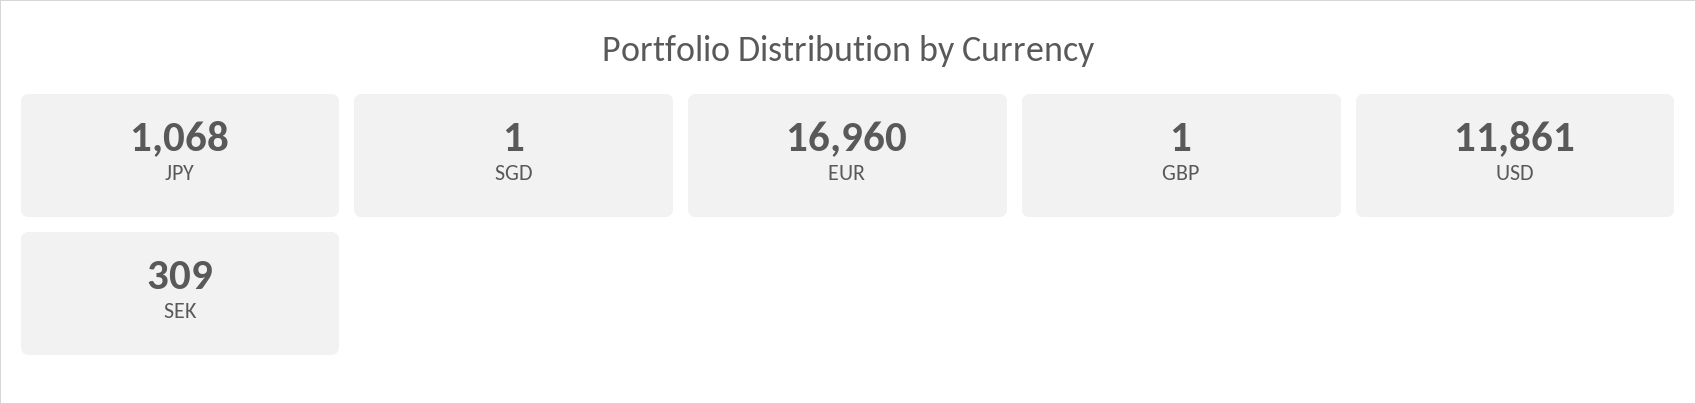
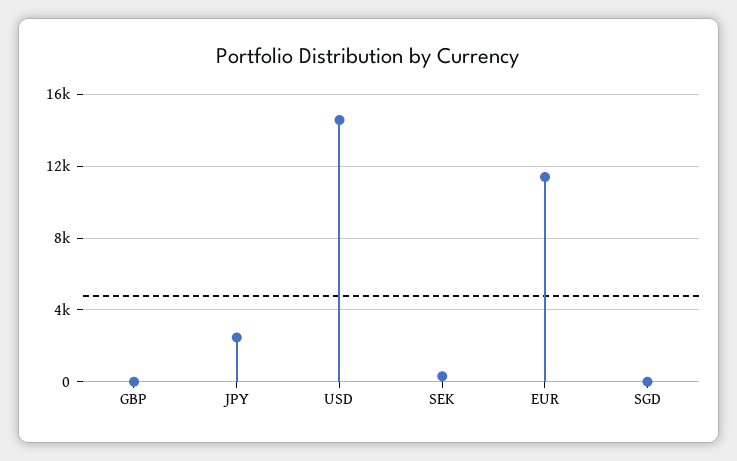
JPY: 1068 -> 2500
EUR: 16960 -> 11500
USD: 11861 -> 14500

